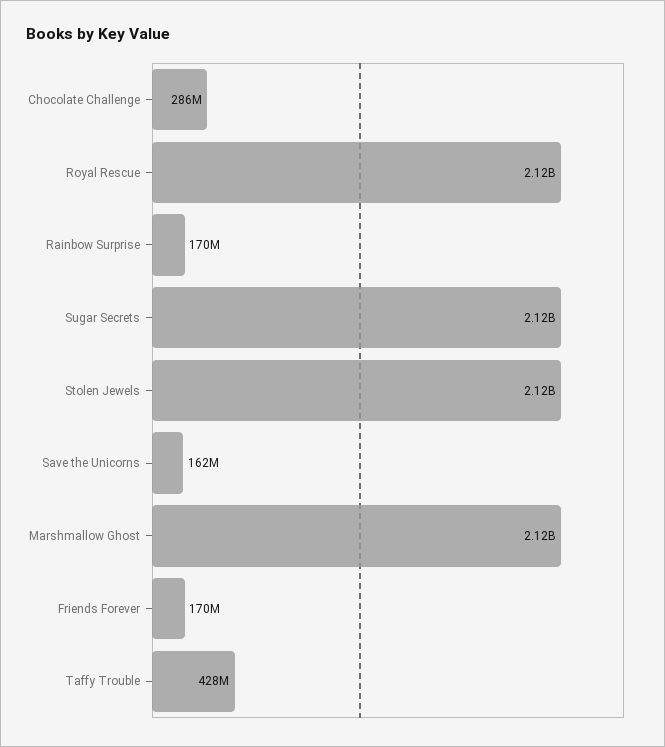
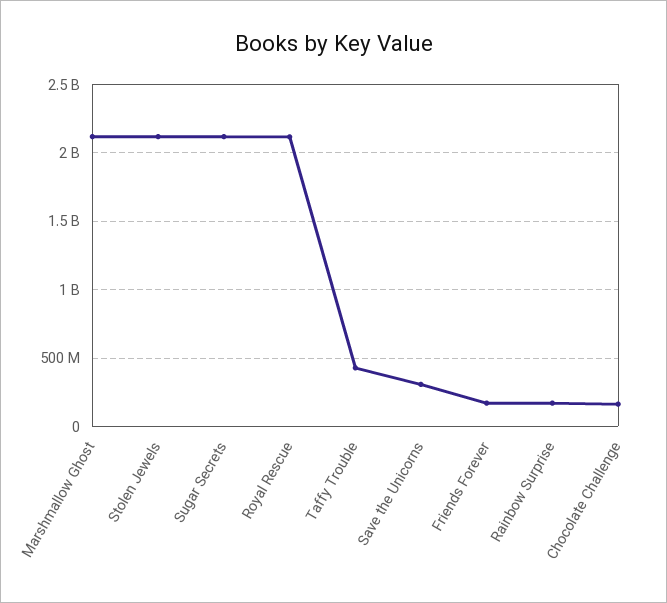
Chocolate Challenge: 286000000 -> 150000000
Save the Unicorns: 162000000 -> 300000000

